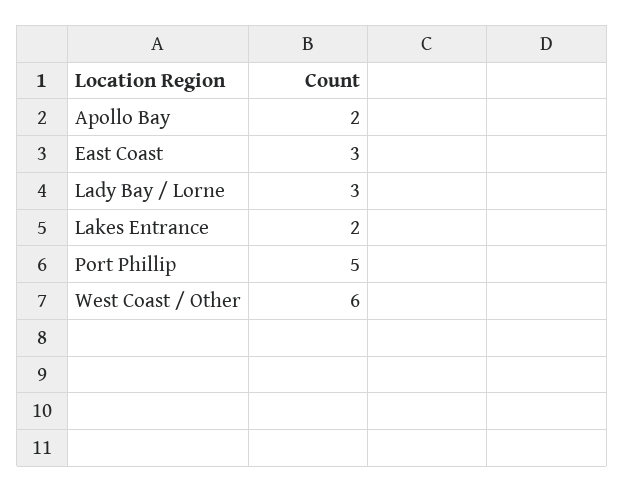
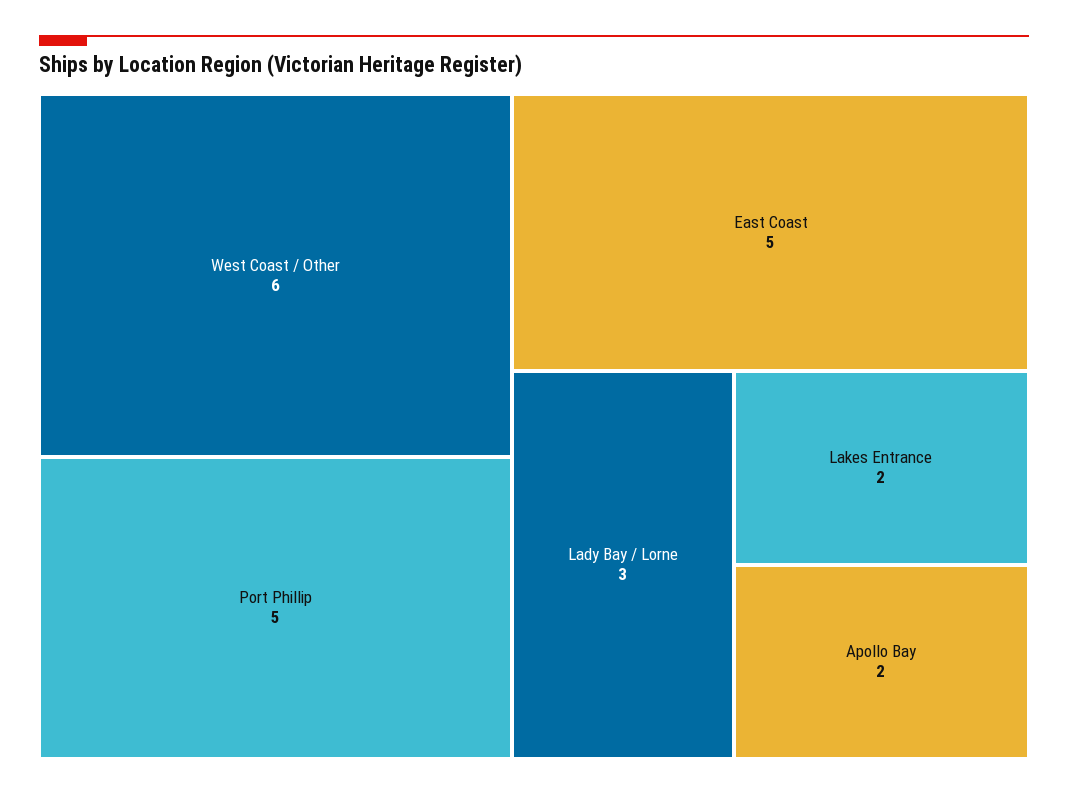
East Coast: 3 -> 5

